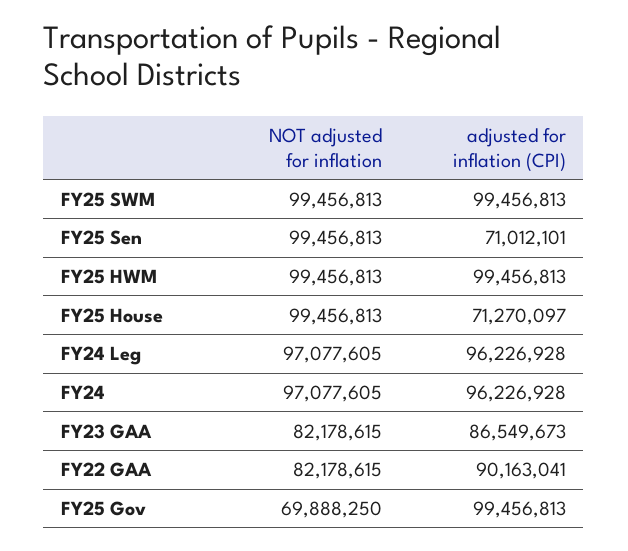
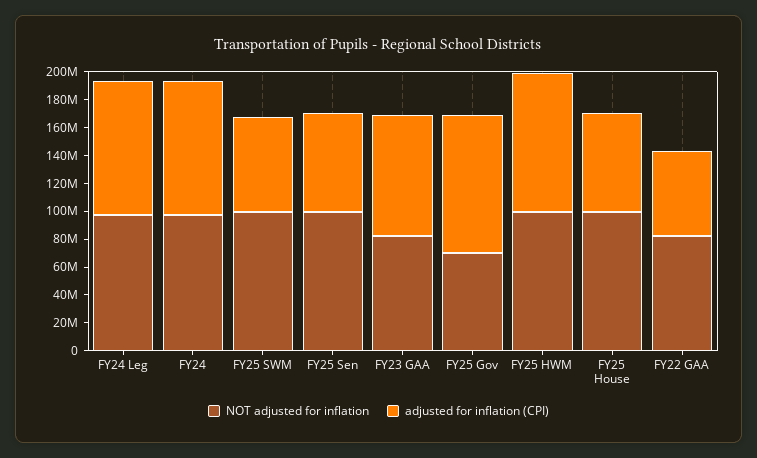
adjusted for inflation (CPI), FY25 SWM: 99456813 -> 70000000
adjusted for inflation (CPI), FY22 GAA: 90163041 -> 60000000

